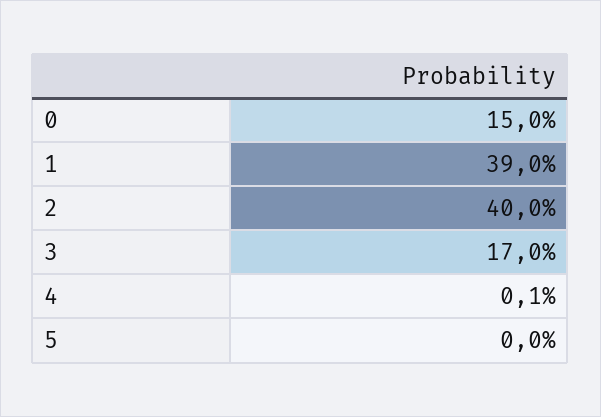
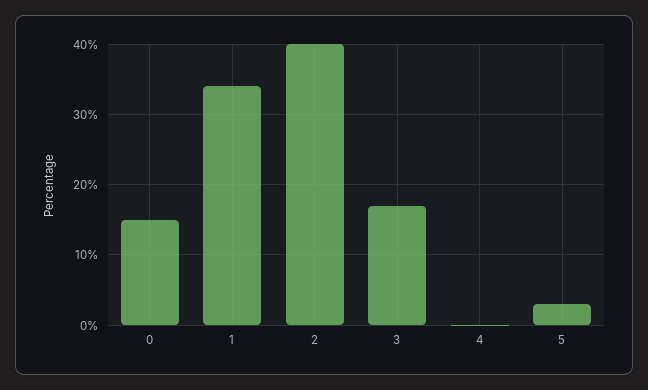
1: 39 -> 34
5: 0 -> 3

